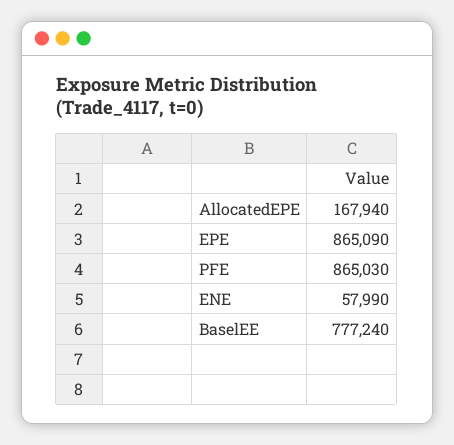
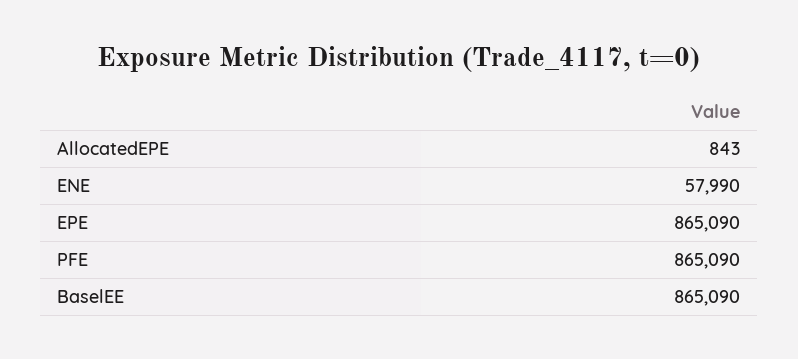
AllocatedEPE: 167940 -> 843
PFE: 865030 -> 865090
BaselEE: 777240 -> 865090

